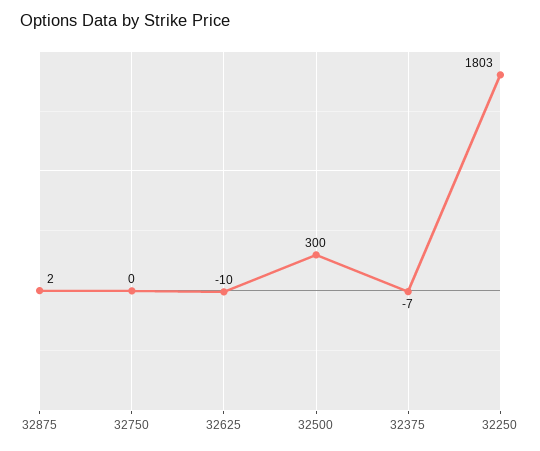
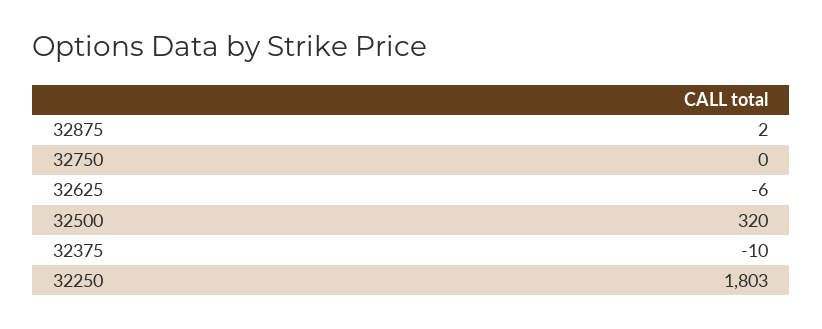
32625: -10 -> -6
32500: 300 -> 320
32375: -7 -> -10

